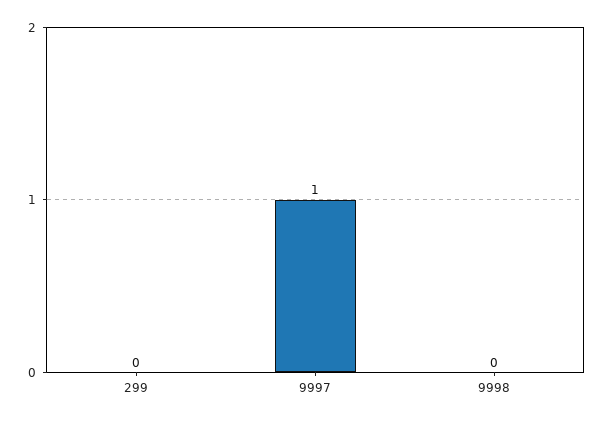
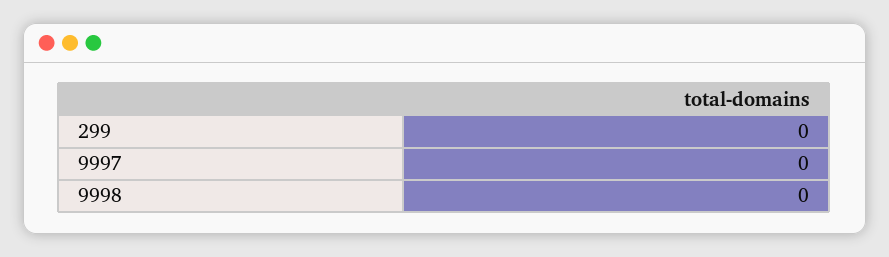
9997: 1 -> 0

